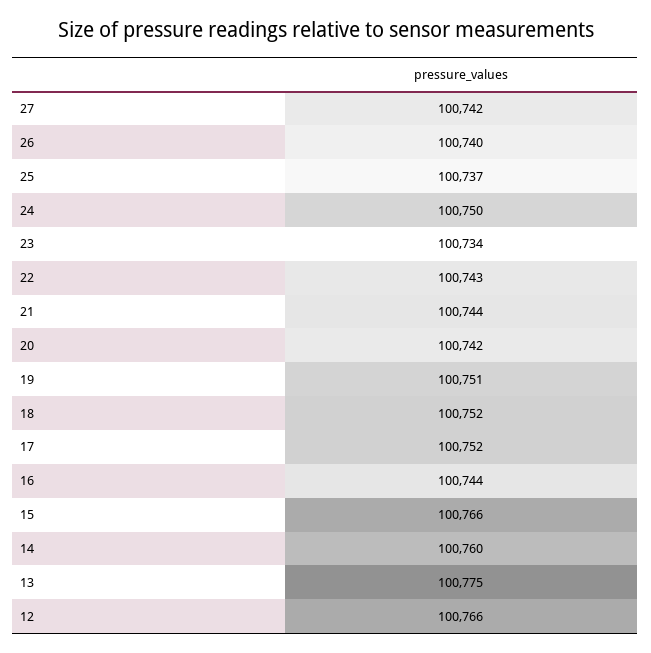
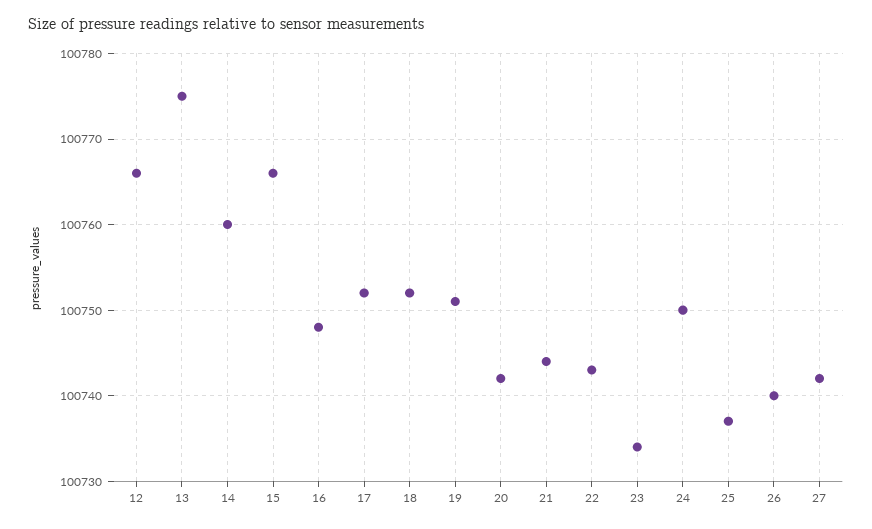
16: 100744 -> 100748

